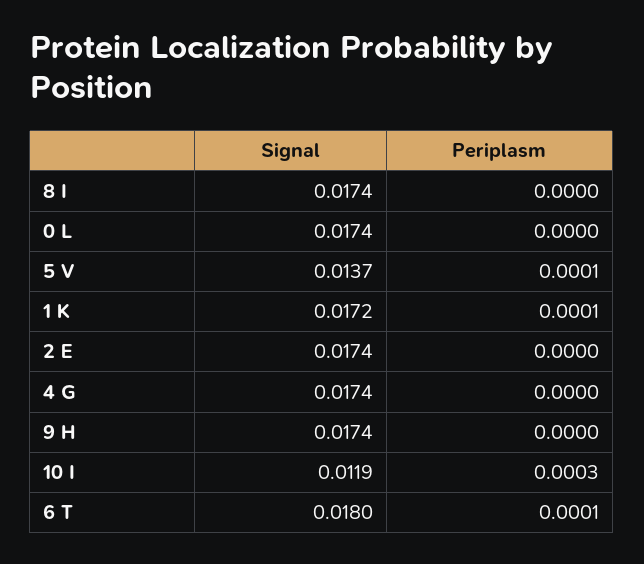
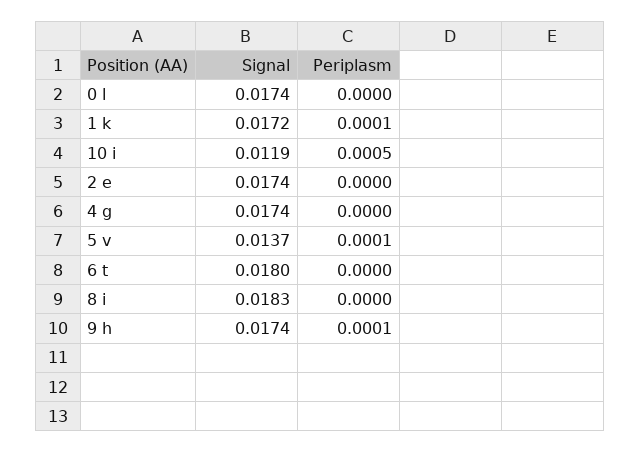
Signal, 8 I: 0.0174 -> 0.0183
Periplasm, 9 H: 0 -> 0.0001
Periplasm, 10 I: 0.0003 -> 0.0005
Periplasm, 6 T: 0.0001 -> 0

